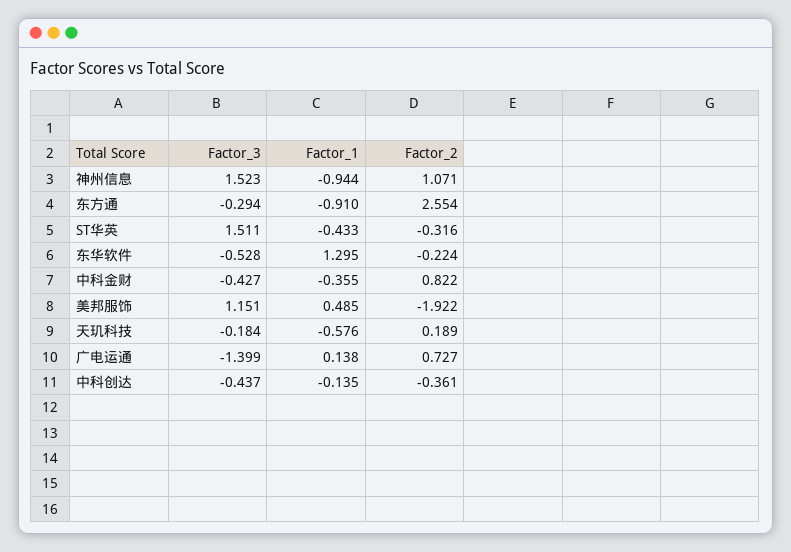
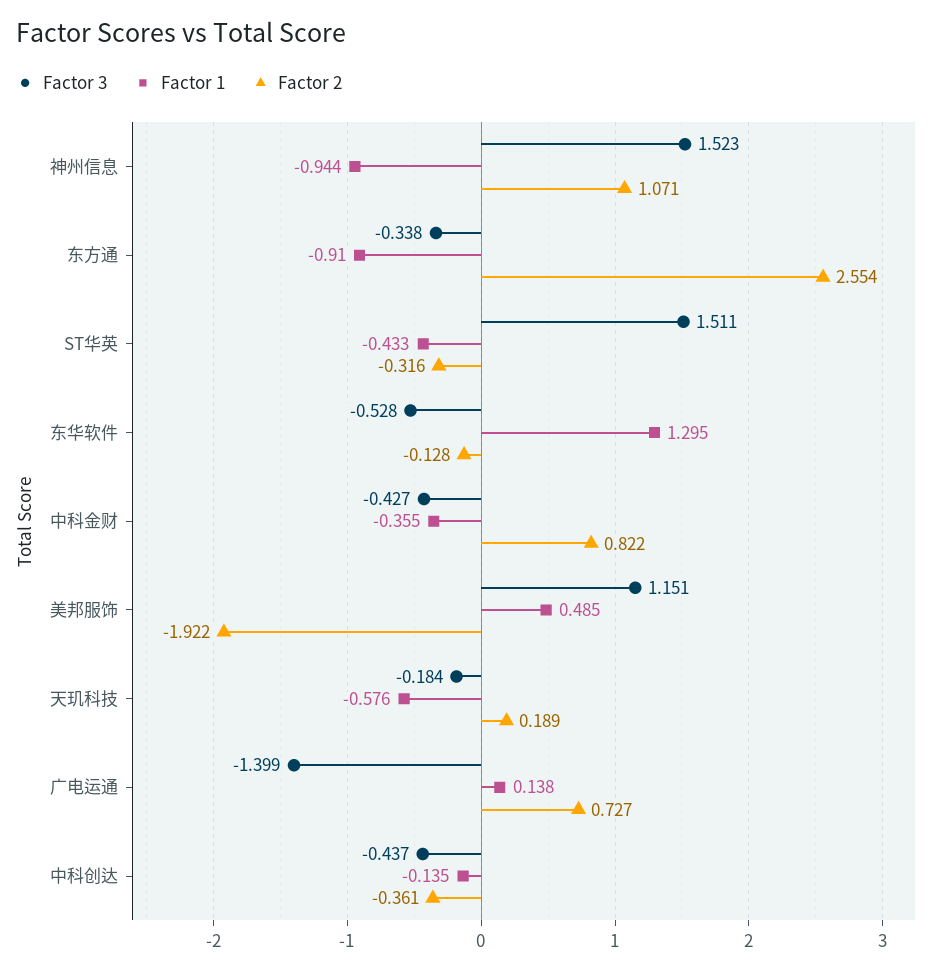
Factor_3, 东方通: -0.294 -> -0.338
Factor_2, 东华软件: -0.224 -> -0.128

